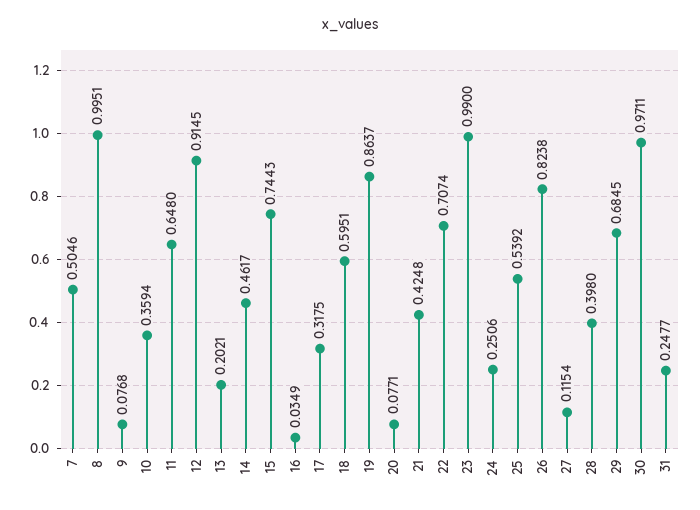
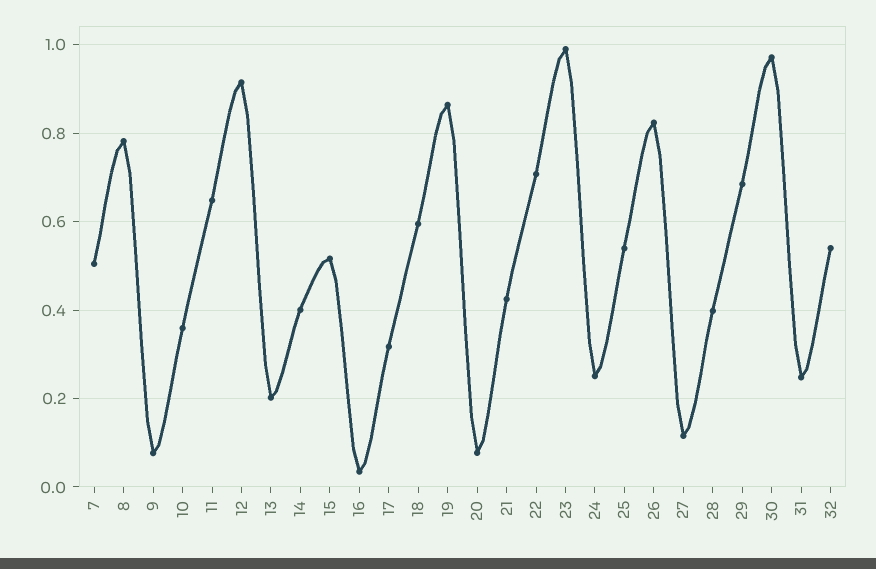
8: 0.9951 -> 0.78
14: 0.4617 -> 0.4
15: 0.7443 -> 0.52
32: none -> 0.54

